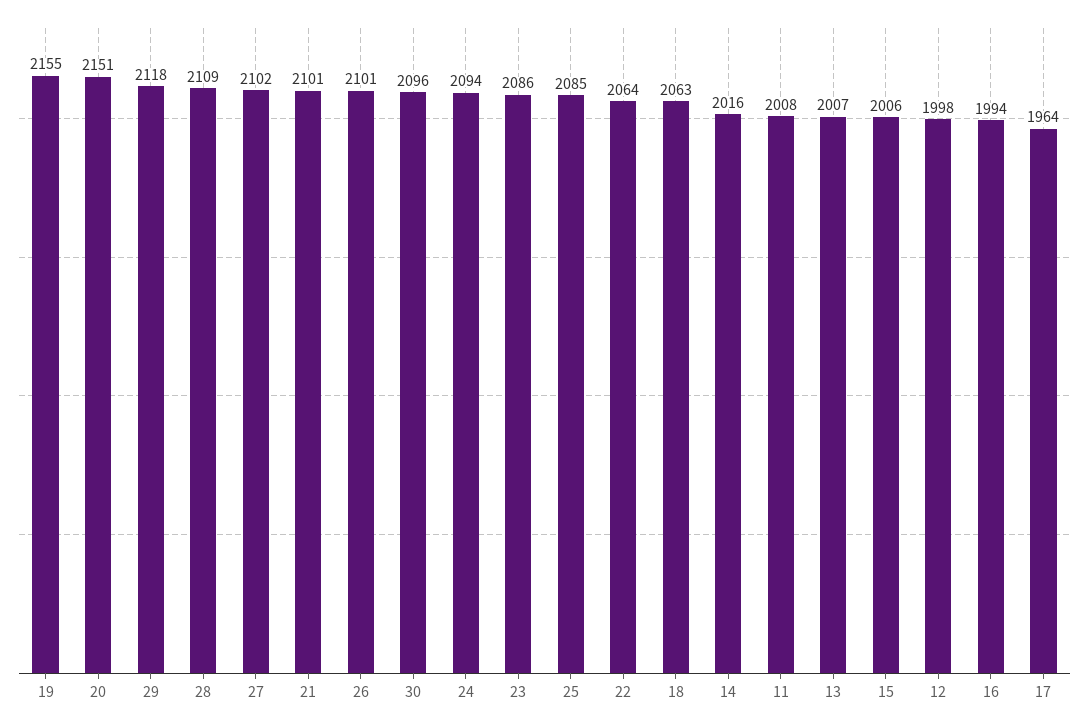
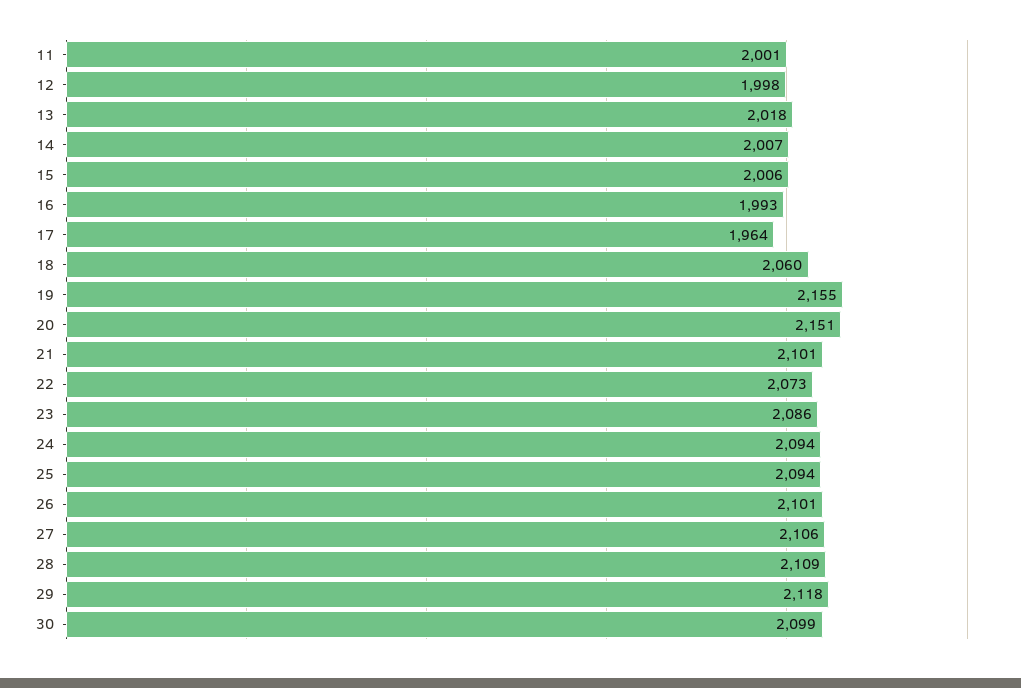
27: 2102 -> 2106
30: 2096 -> 2099
25: 2085 -> 2094
22: 2064 -> 2073
18: 2063 -> 2060
14: 2016 -> 2007
11: 2008 -> 2001
13: 2007 -> 2018
16: 1994 -> 1993

